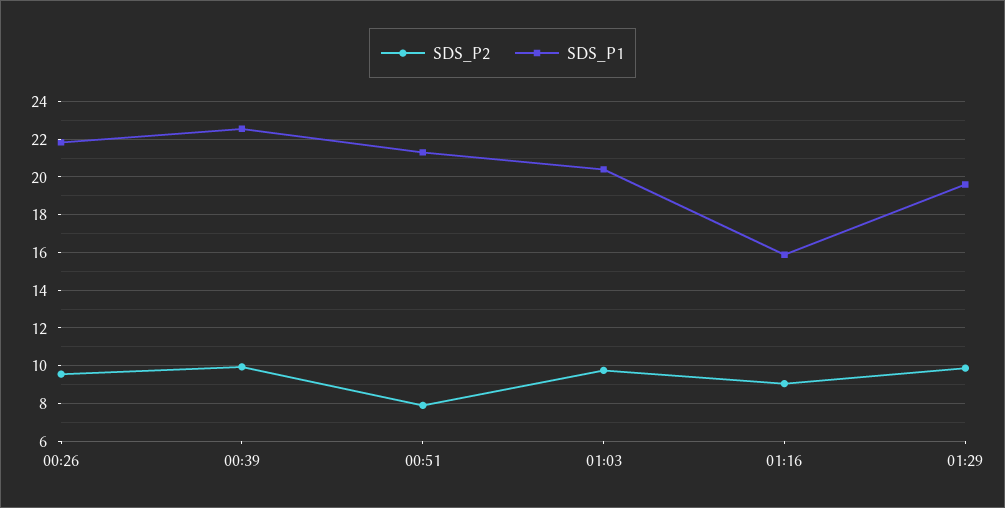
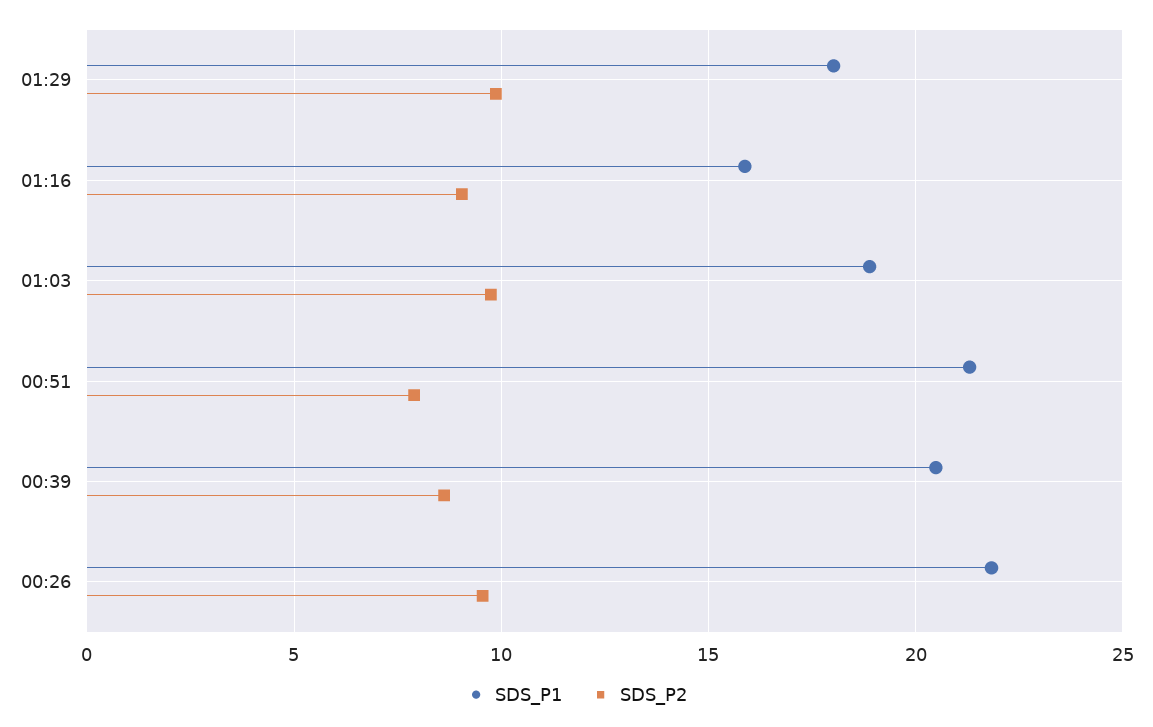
SDS_P2, 00:39: 10 -> 8.5
SDS_P1, 00:39: 22.5 -> 20.5
SDS_P1, 01:03: 20.5 -> 19
SDS_P1, 01:29: 19.5 -> 18

